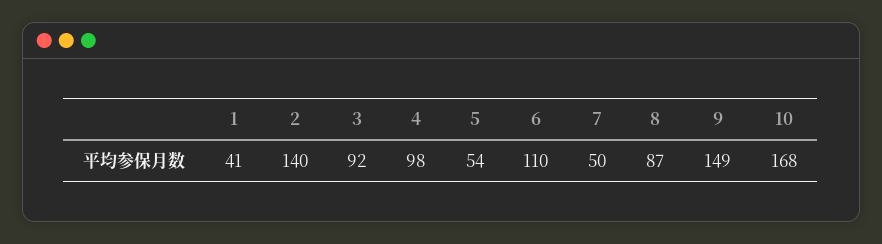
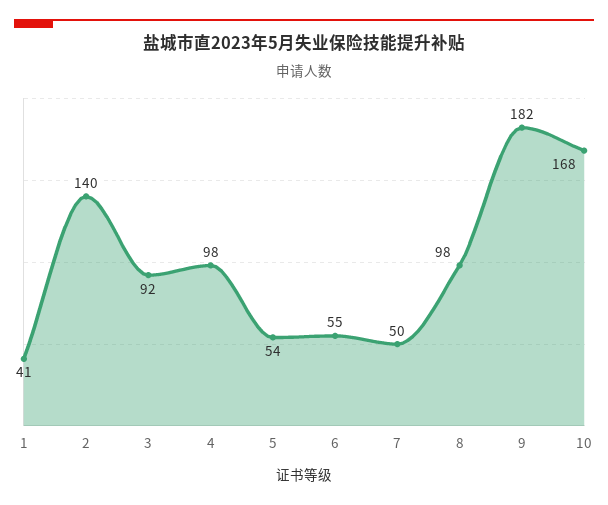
6: 110 -> 55
8: 87 -> 98
9: 149 -> 182

